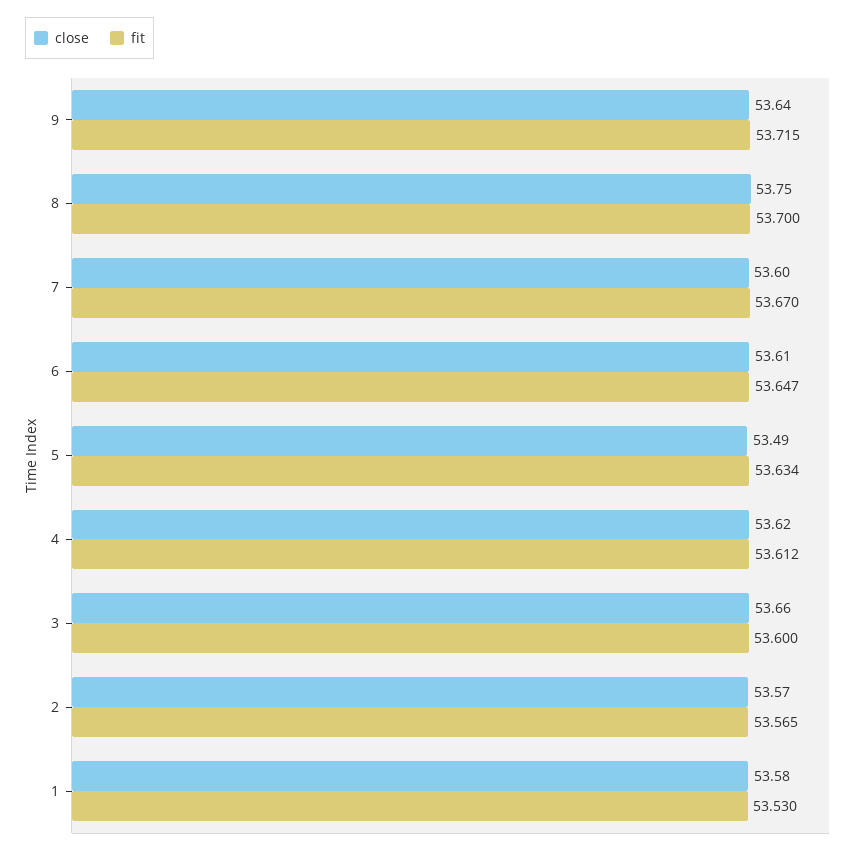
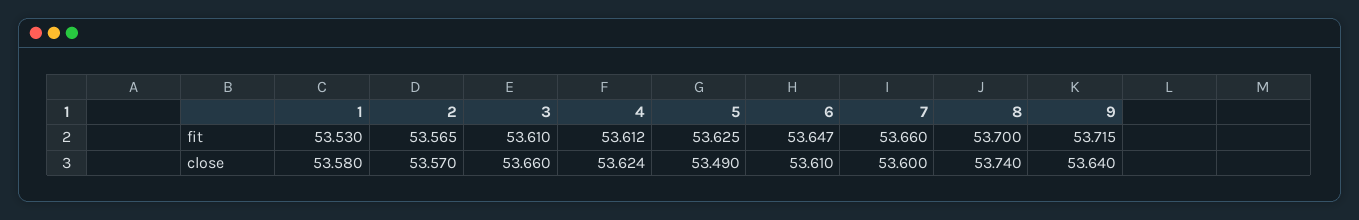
close, 8: 53.75 -> 53.74
fit, 7: 53.67 -> 53.66
fit, 5: 53.634 -> 53.625
close, 4: 53.62 -> 53.624
fit, 3: 53.6 -> 53.61

